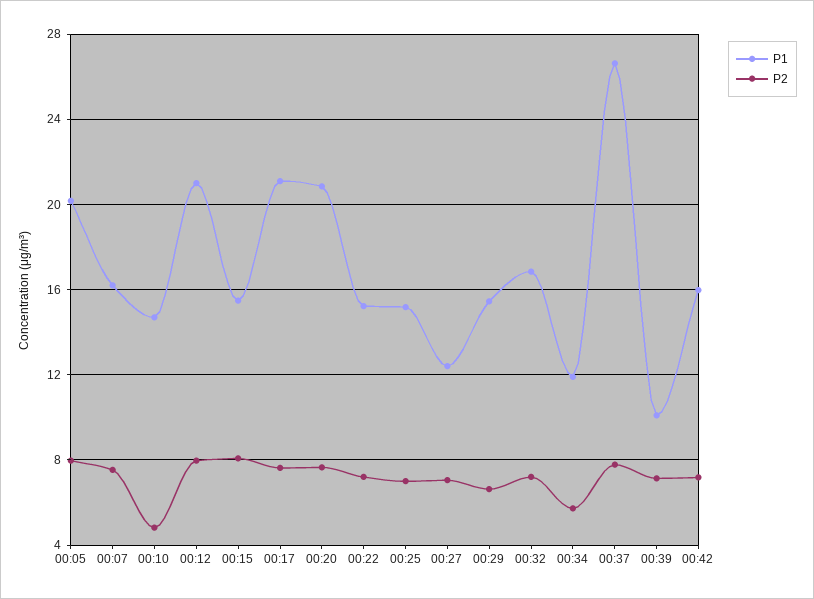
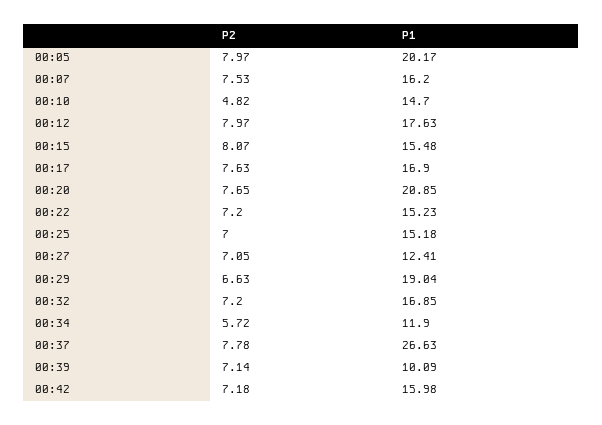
P1, 00:12: 21 -> 17.63
P1, 00:17: 21 -> 16.9
P1, 00:29: 15.5 -> 19.04

